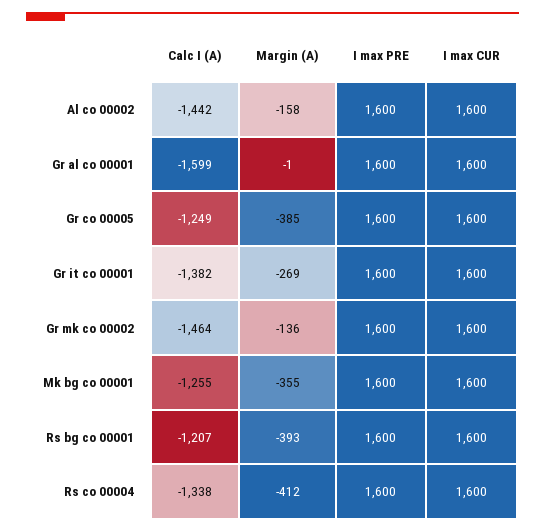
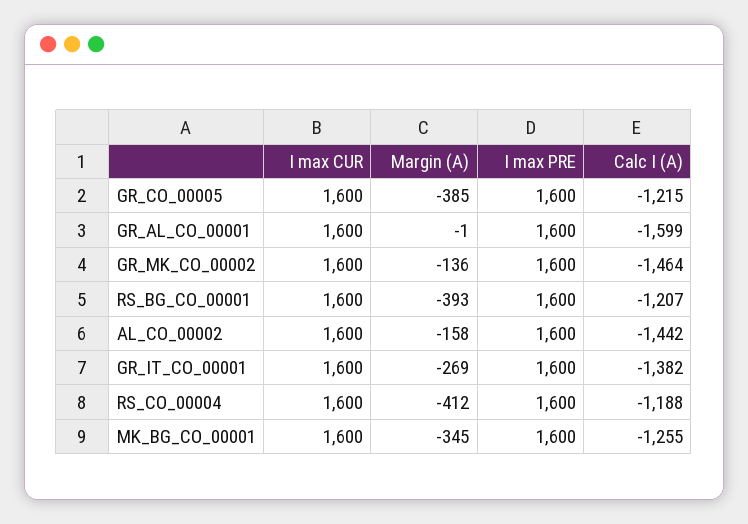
Calc I (A), Gr co 00005: -1249 -> -1215
Margin (A), Mk bg co 00001: -355 -> -345
Calc I (A), Rs co 00004: -1338 -> -1188

